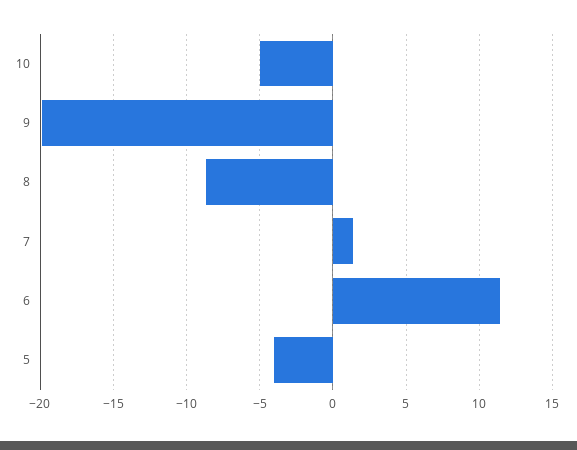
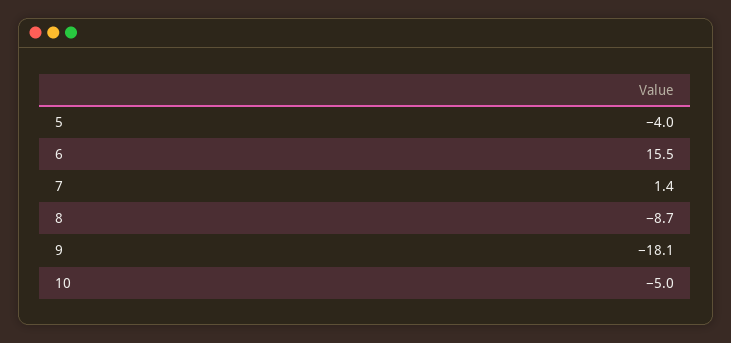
9: -20 -> -18.1
6: 11.5 -> 15.5

